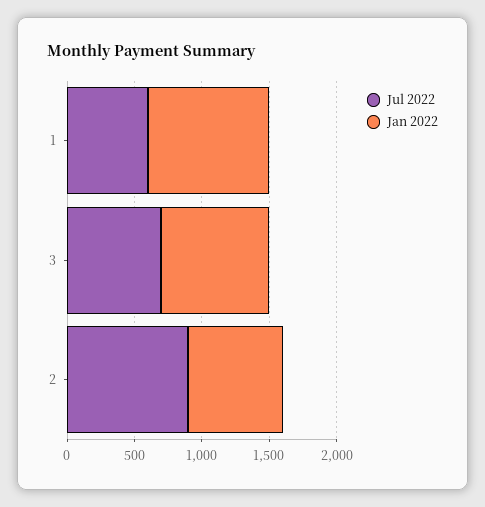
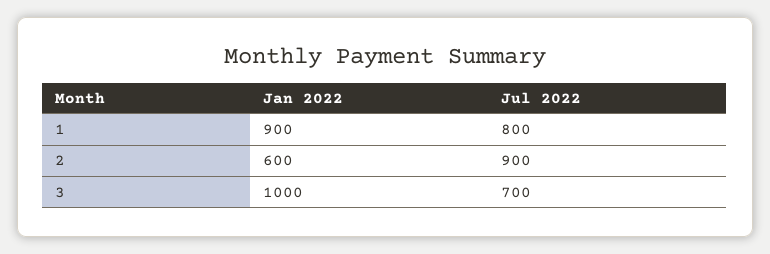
Jul 2022, 1: 600 -> 800
Jan 2022, 3: 800 -> 1000
Jan 2022, 2: 700 -> 600

